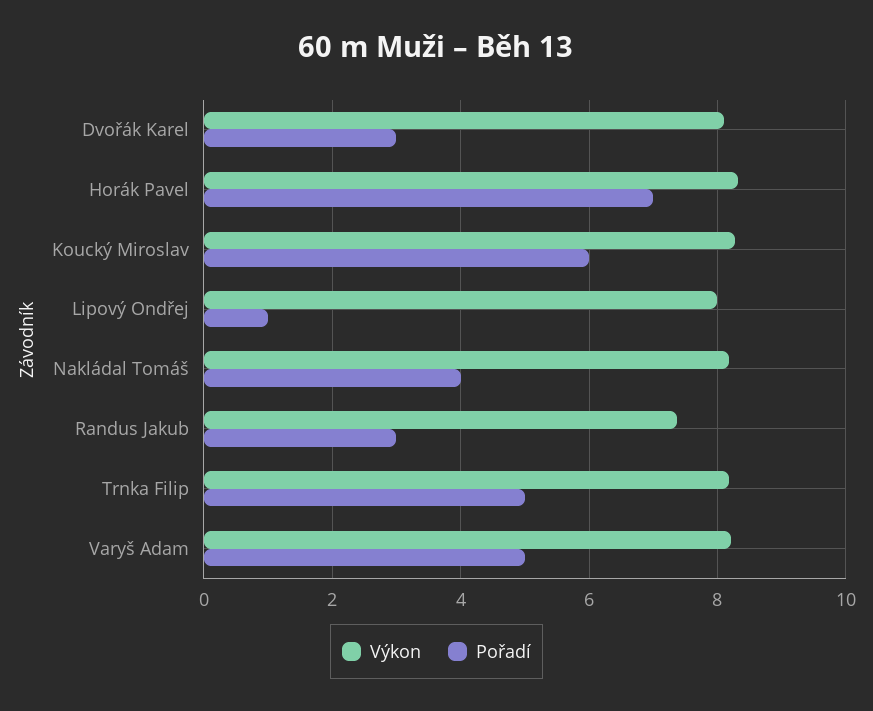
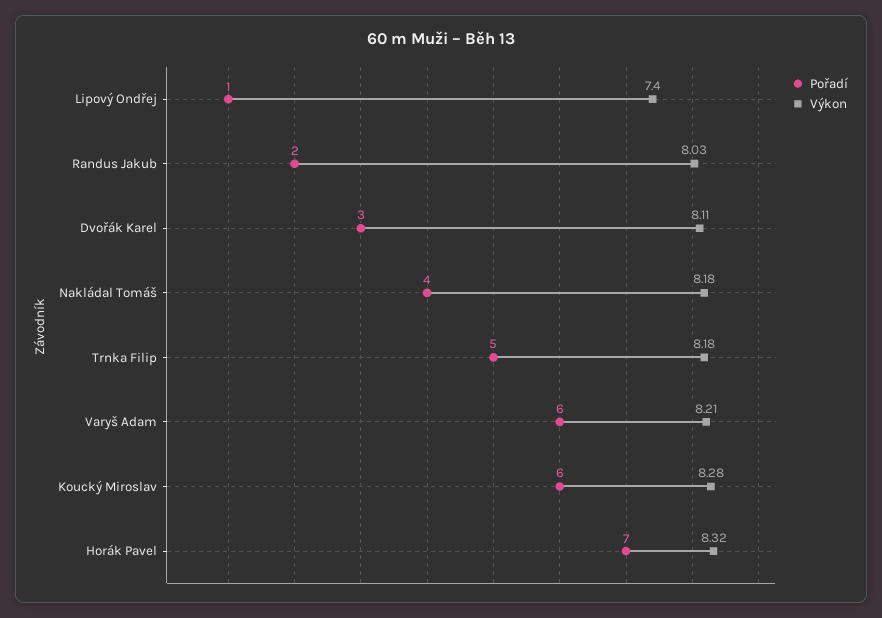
Výkon, Lipový Ondřej: 8 -> 7.4
Výkon, Randus Jakub: 7.4 -> 8.03
Pořadí, Randus Jakub: 3 -> 2
Pořadí, Varyš Adam: 5 -> 6

